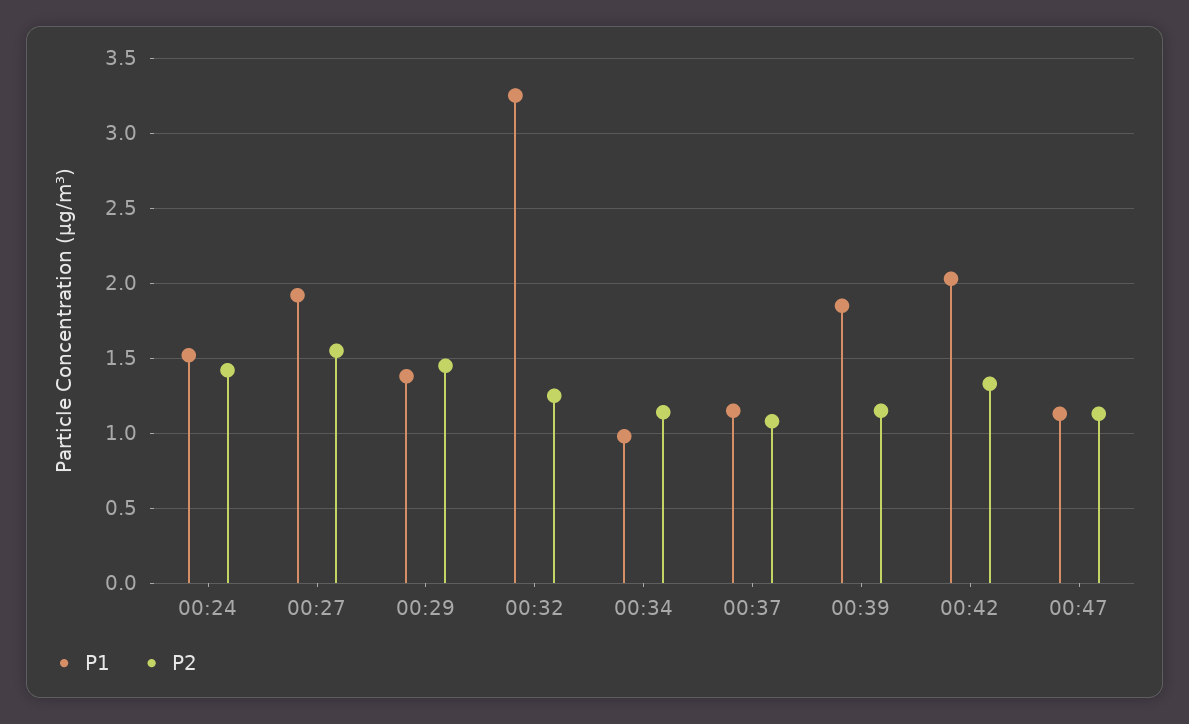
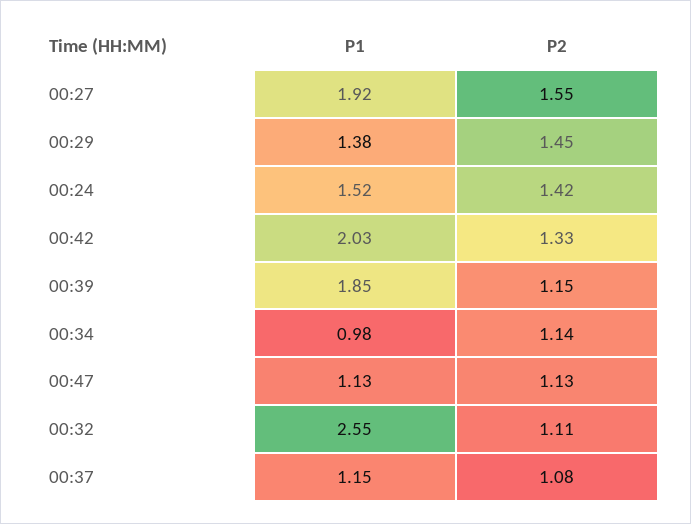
P1, 00:32: 3.25 -> 2.55
P2, 00:32: 1.25 -> 1.11

